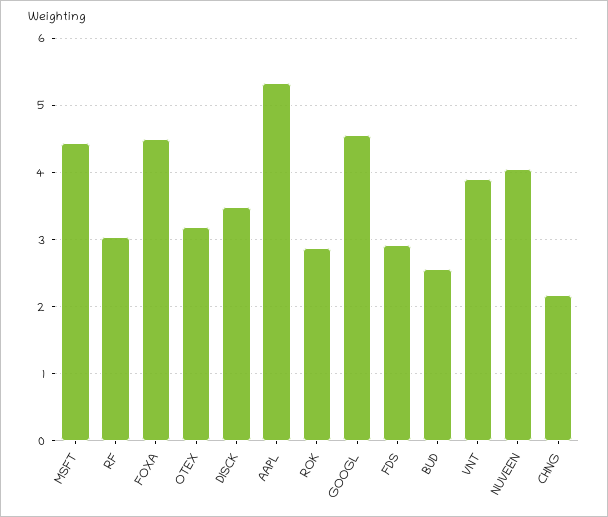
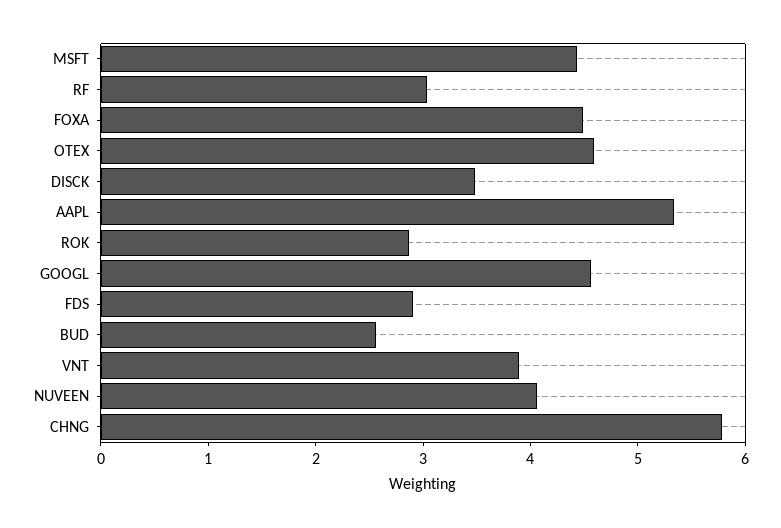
OTEX: 3.2 -> 4.6
CHNG: 2.2 -> 5.8

